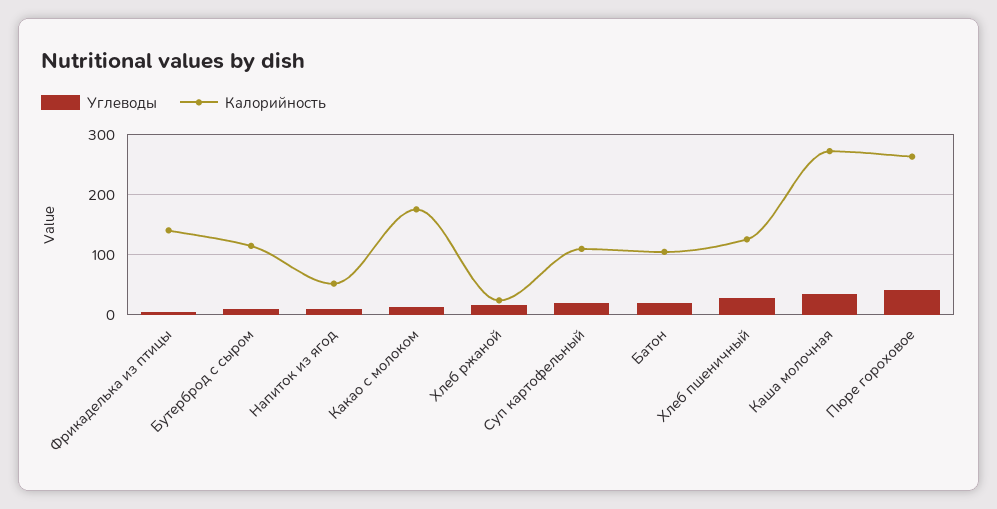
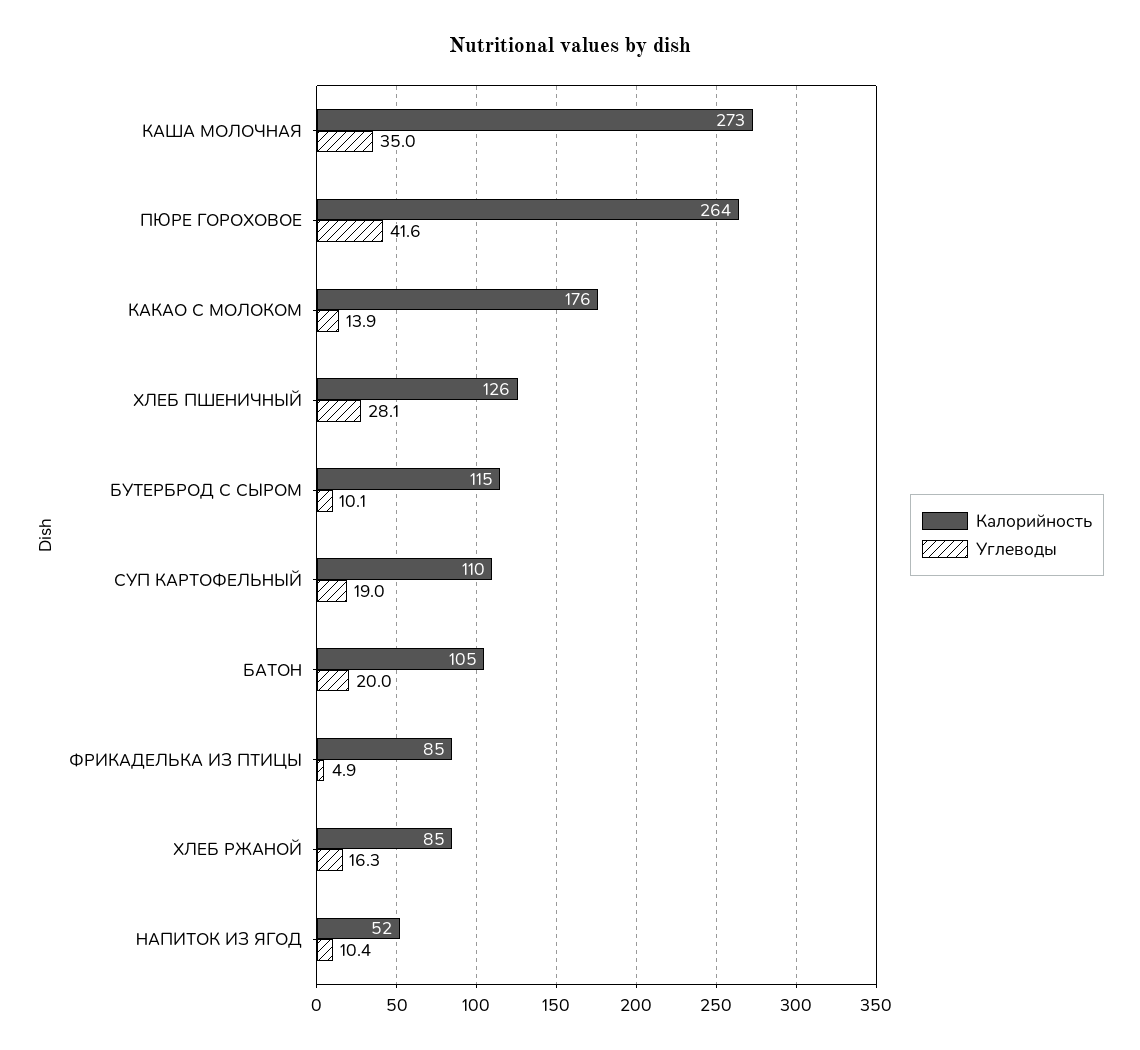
Калорийность, Фрикаделька из птицы: 140 -> 85
Калорийность, Хлеб ржаной: 20 -> 85

